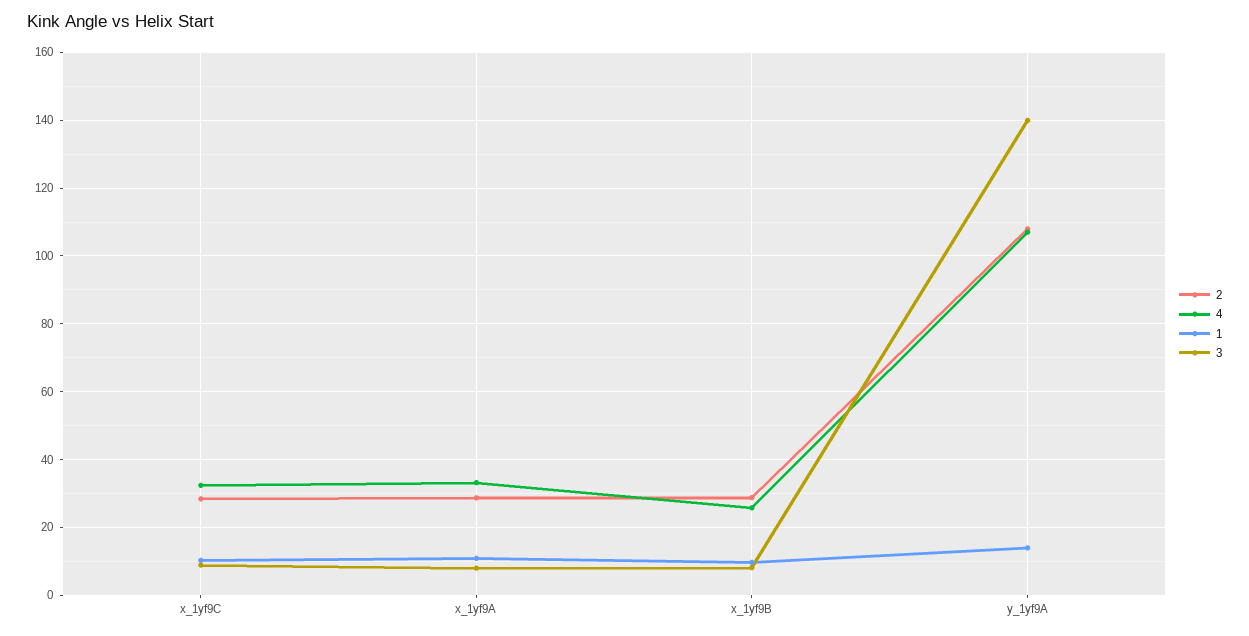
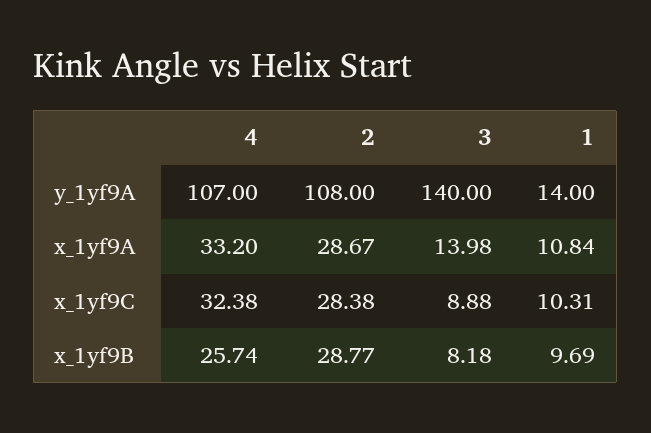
3, x_1yf9A: 8 -> 13.98

